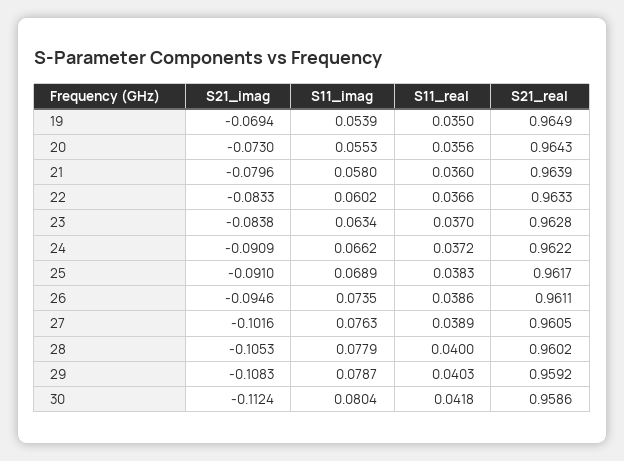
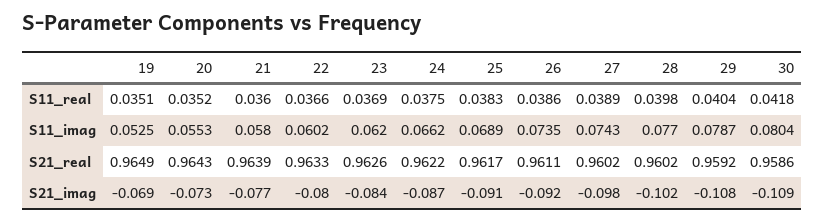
S11_imag, 19: 0.0539 -> 0.0525
S11_real, 19: 0.035 -> 0.0351
S11_real, 20: 0.0356 -> 0.0352
S21_imag, 21: -0.0796 -> -0.077
S21_imag, 22: -0.0833 -> -0.08
S11_imag, 23: 0.0634 -> 0.062
S11_real, 23: 0.037 -> 0.0369
S21_real, 23: 0.9628 -> 0.9626
S21_imag, 24: -0.0909 -> -0.087
S11_real, 24: 0.0372 -> 0.0375
S21_imag, 26: -0.0946 -> -0.092
S21_imag, 27: -0.1016 -> -0.098
S11_imag, 27: 0.0763 -> 0.0743
S21_real, 27: 0.9605 -> 0.9602
S21_imag, 28: -0.1053 -> -0.102
S11_imag, 28: 0.0779 -> 0.077
S11_real, 28: 0.04 -> 0.0398
S11_real, 29: 0.0403 -> 0.0404
S21_imag, 30: -0.1124 -> -0.109

